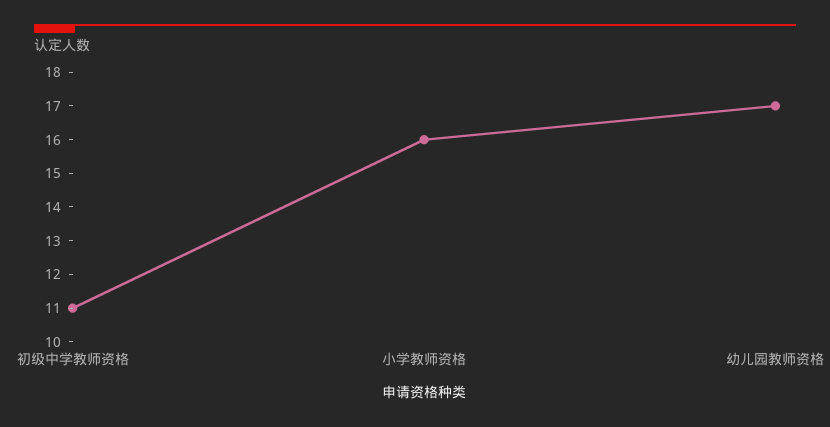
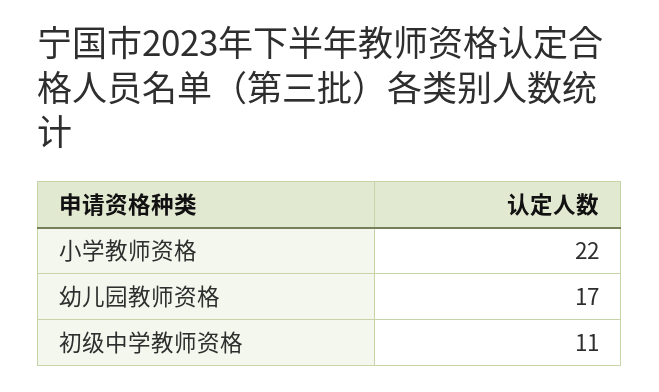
小学教师资格: 16 -> 22

